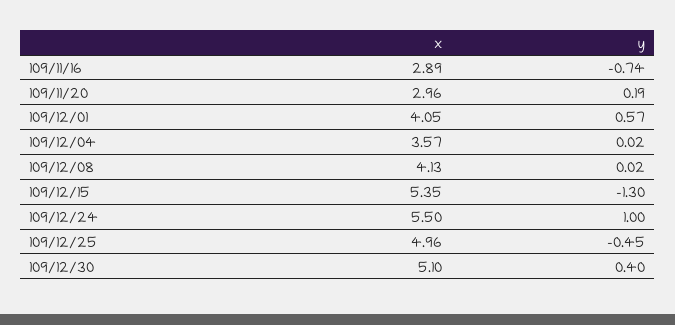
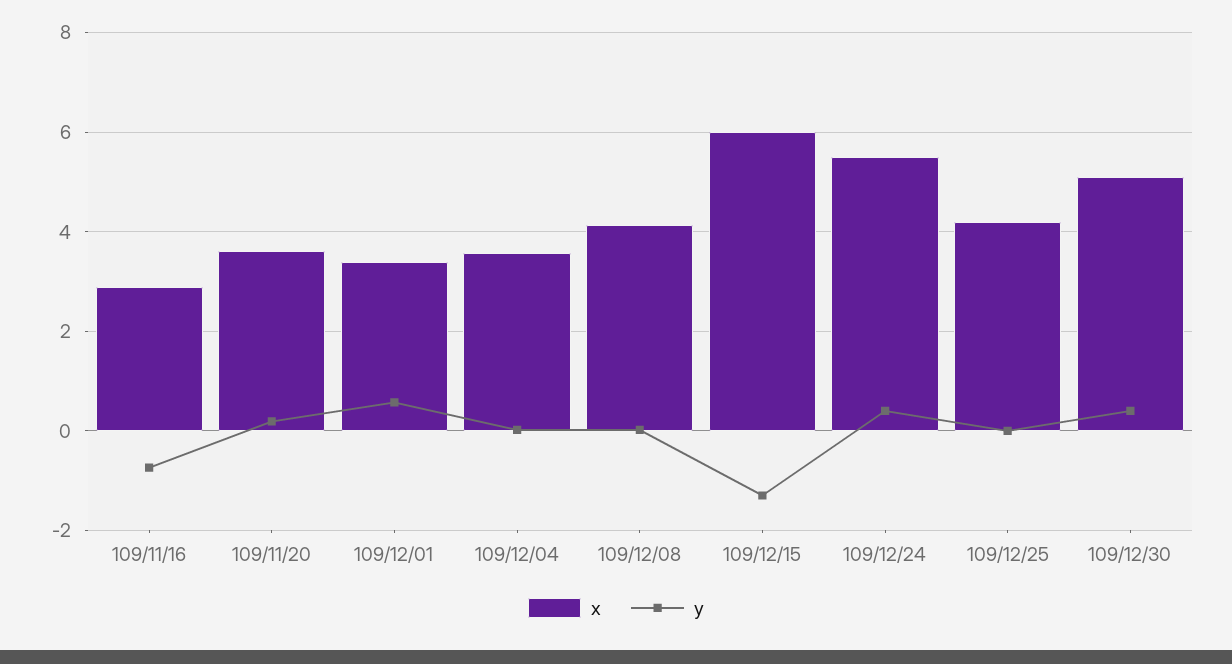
x, 109/11/20: 2.96 -> 3.6
x, 109/12/01: 4.05 -> 3.4
x, 109/12/15: 5.35 -> 6
y, 109/12/24: 1 -> 0.4
x, 109/12/25: 4.96 -> 4.2
y, 109/12/25: -0.45 -> 0

